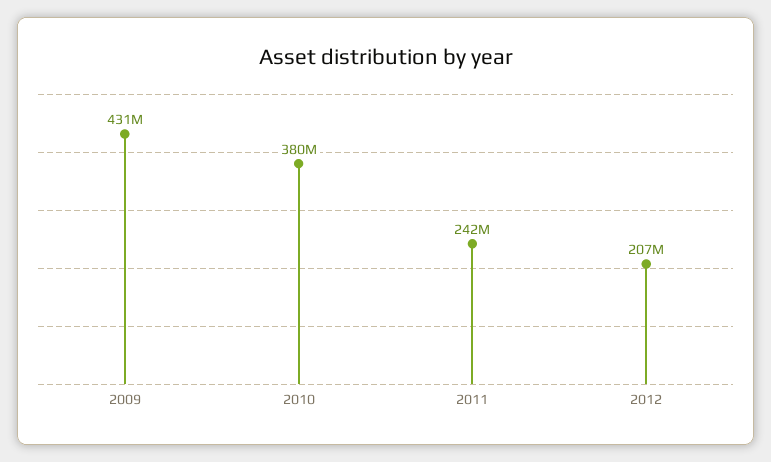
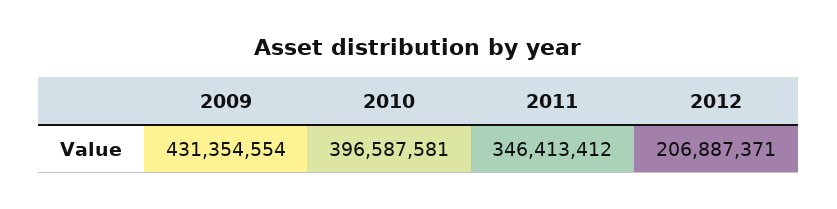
2010: 380000000 -> 396587581
2011: 242000000 -> 346413412

